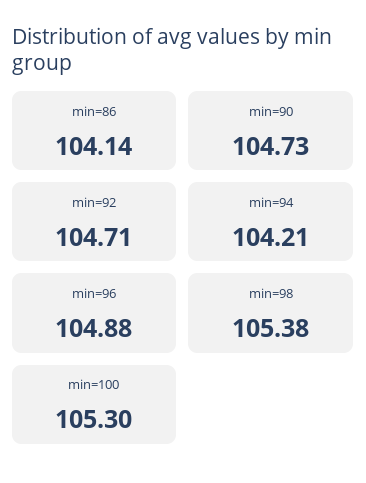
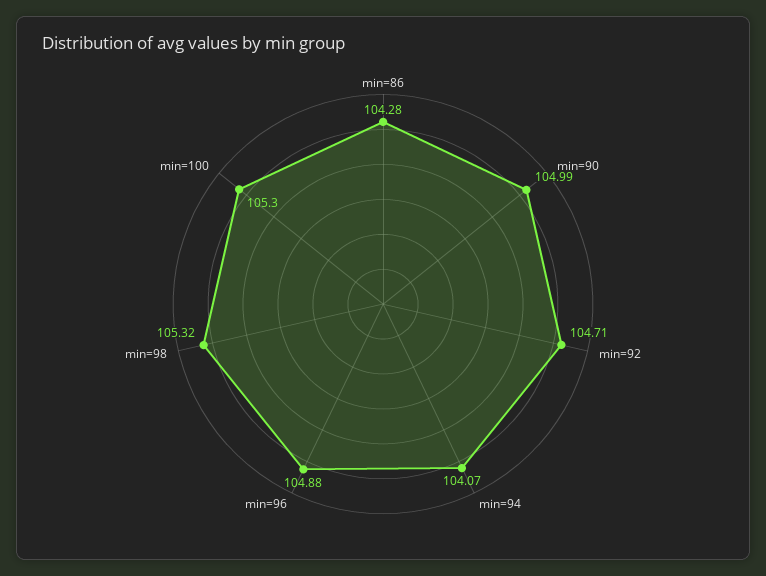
min=86: 104.14 -> 104.28
min=90: 104.73 -> 104.99
min=94: 104.21 -> 104.07
min=98: 105.38 -> 105.32

